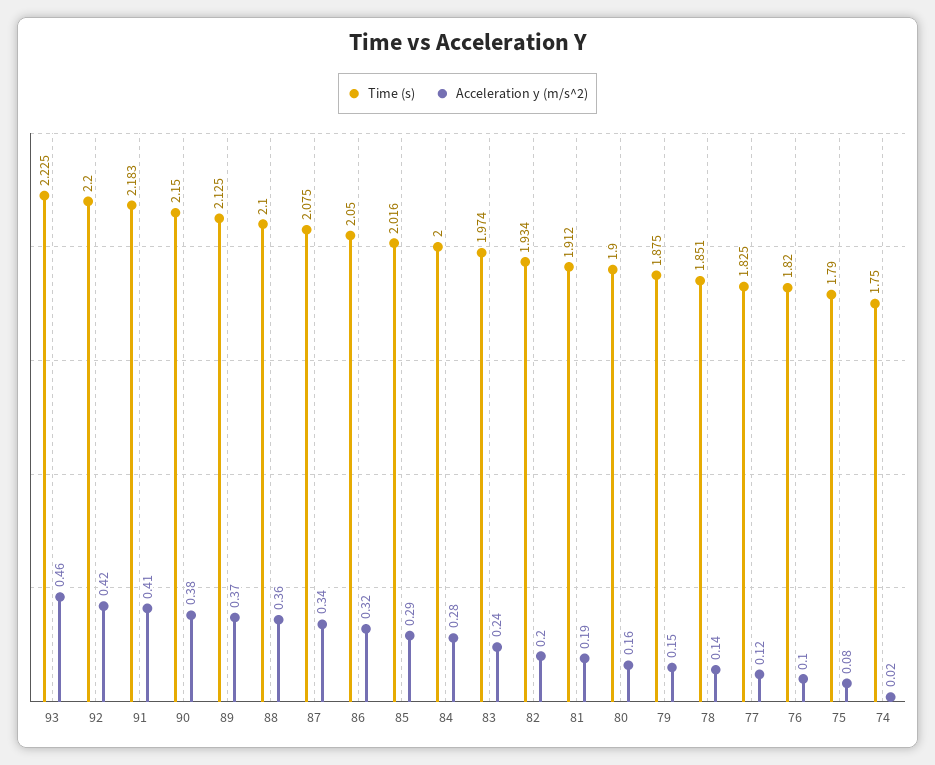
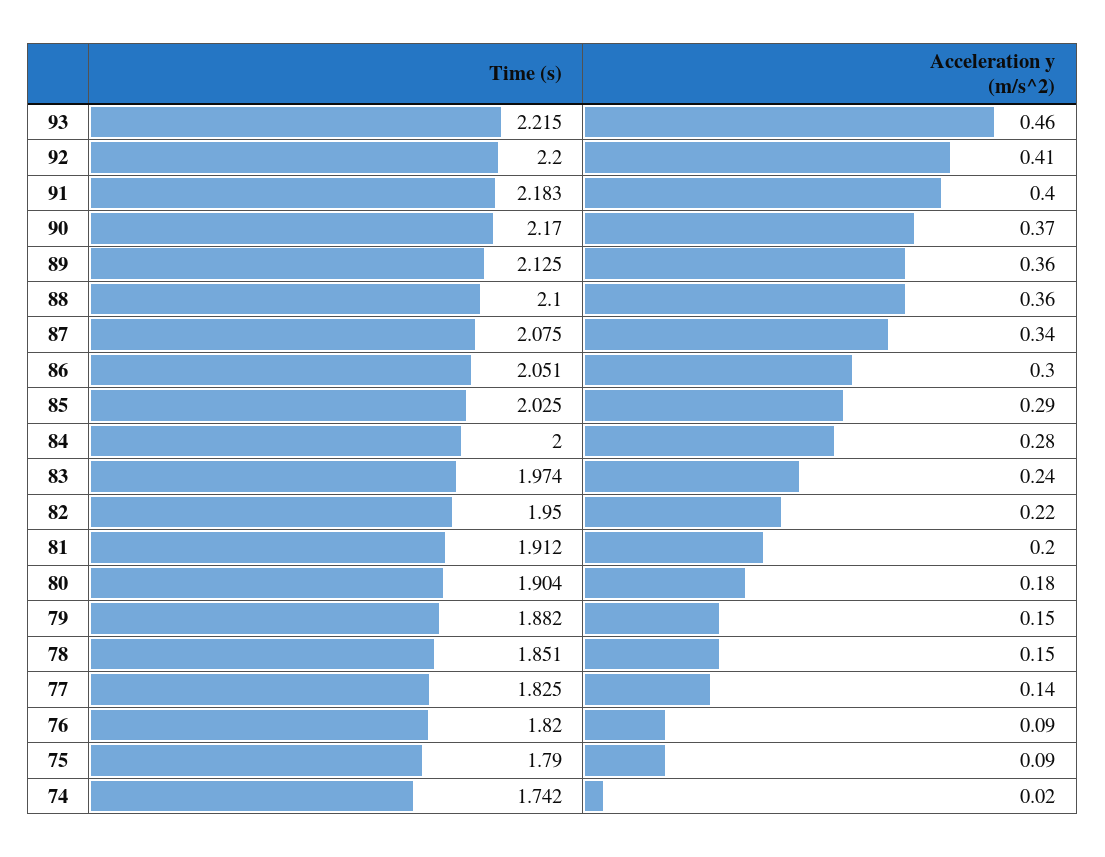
Time (s), 93: 2.225 -> 2.215
Acceleration y (m/s^2), 92: 0.42 -> 0.41
Acceleration y (m/s^2), 91: 0.41 -> 0.4
Time (s), 90: 2.15 -> 2.17
Acceleration y (m/s^2), 90: 0.38 -> 0.37
Acceleration y (m/s^2), 89: 0.37 -> 0.36
Time (s), 86: 2.05 -> 2.051
Acceleration y (m/s^2), 86: 0.32 -> 0.3
Time (s), 85: 2.016 -> 2.025
Time (s), 82: 1.934 -> 1.95
Acceleration y (m/s^2), 82: 0.2 -> 0.22
Acceleration y (m/s^2), 81: 0.19 -> 0.2
Time (s), 80: 1.9 -> 1.904
Acceleration y (m/s^2), 80: 0.16 -> 0.18
Time (s), 79: 1.875 -> 1.882
Acceleration y (m/s^2), 78: 0.14 -> 0.15
Acceleration y (m/s^2), 77: 0.12 -> 0.14
Acceleration y (m/s^2), 76: 0.1 -> 0.09
Acceleration y (m/s^2), 75: 0.08 -> 0.09
Time (s), 74: 1.75 -> 1.742

